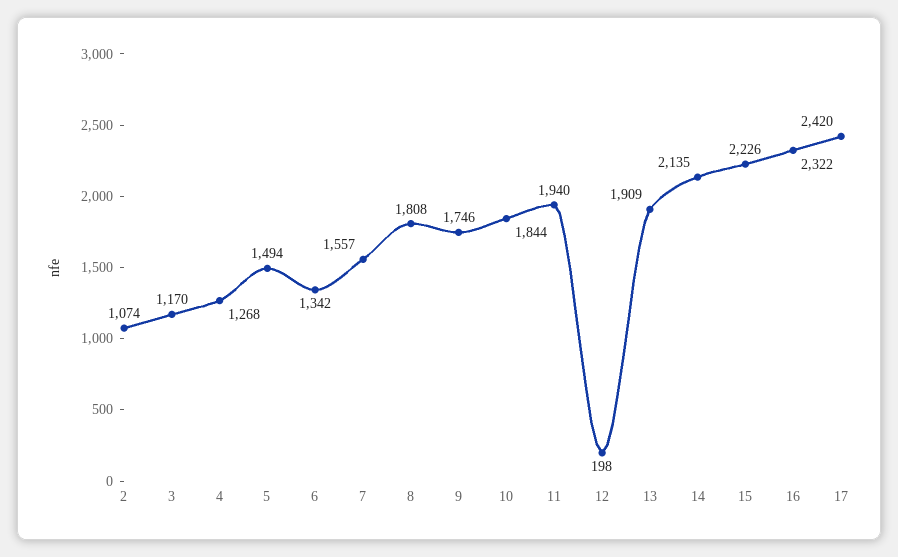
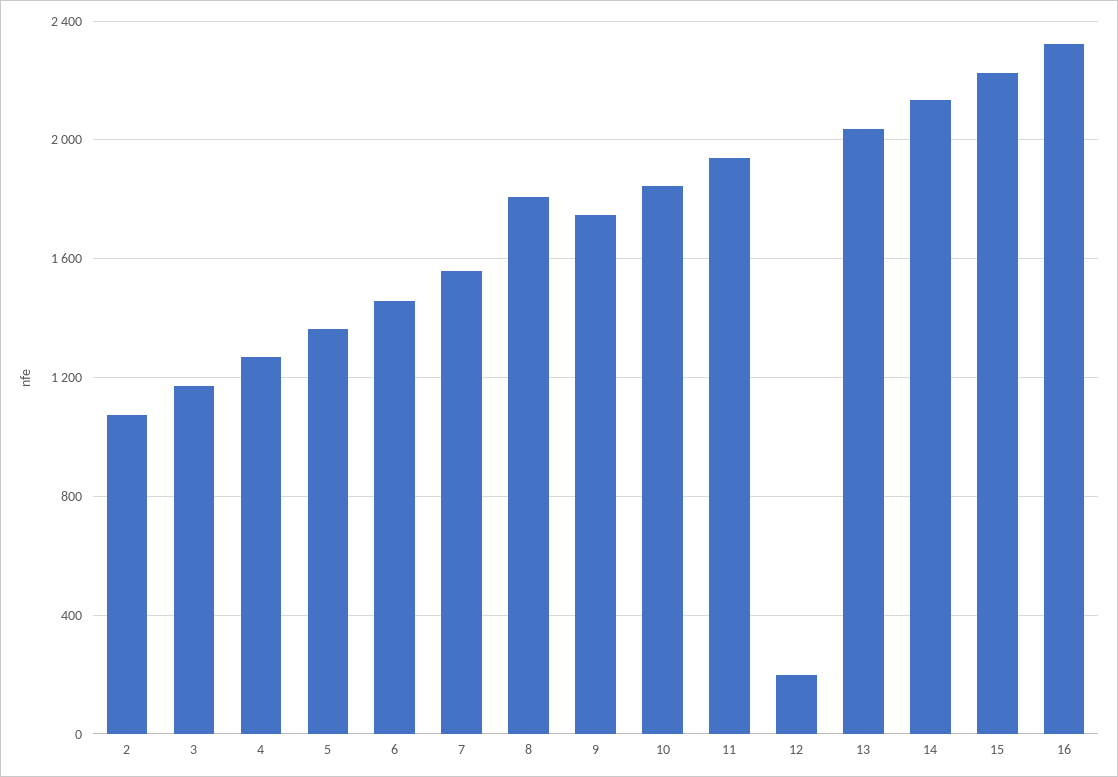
5: 1494 -> 1350
6: 1342 -> 1450
13: 1909 -> 2050
17: 2420 -> none

